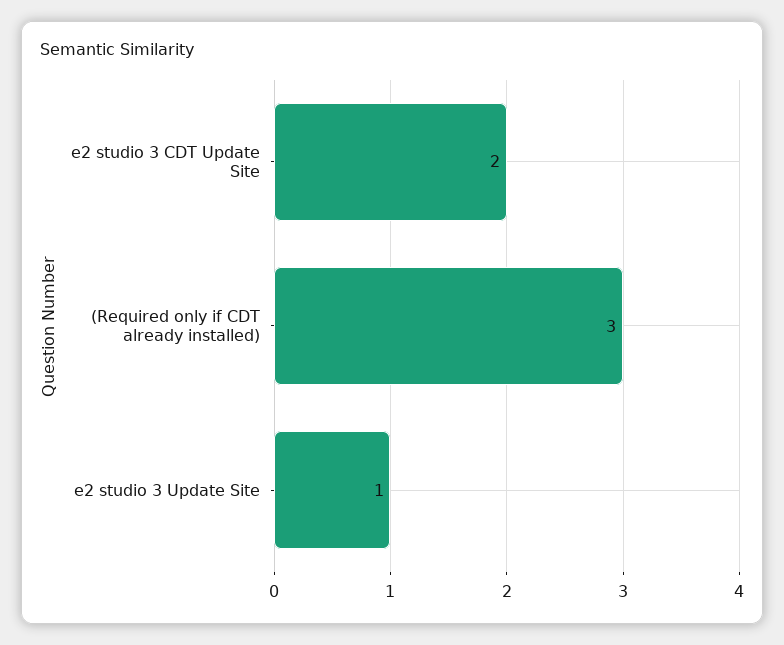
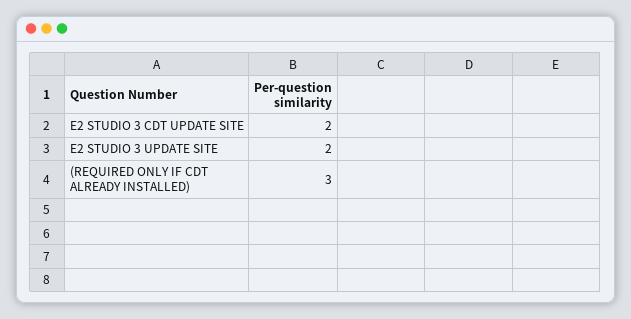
e2 studio 3 Update Site: 1 -> 2

